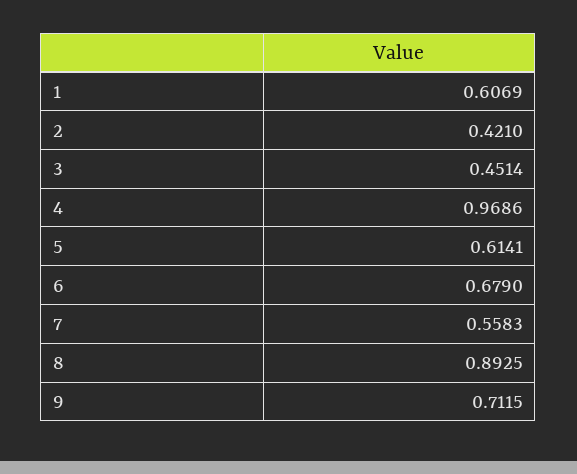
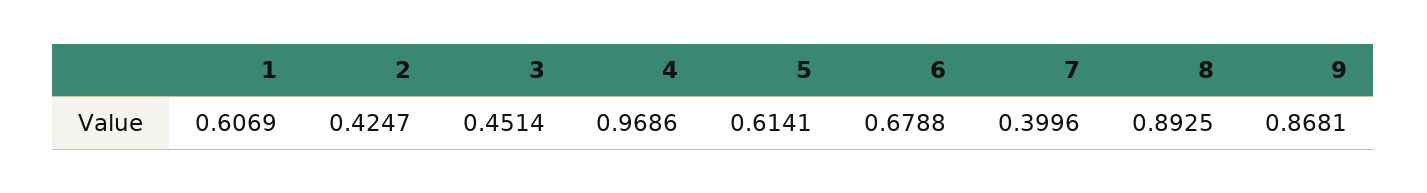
2: 0.421 -> 0.4247
6: 0.679 -> 0.6788
7: 0.5583 -> 0.3996
9: 0.7115 -> 0.8681

